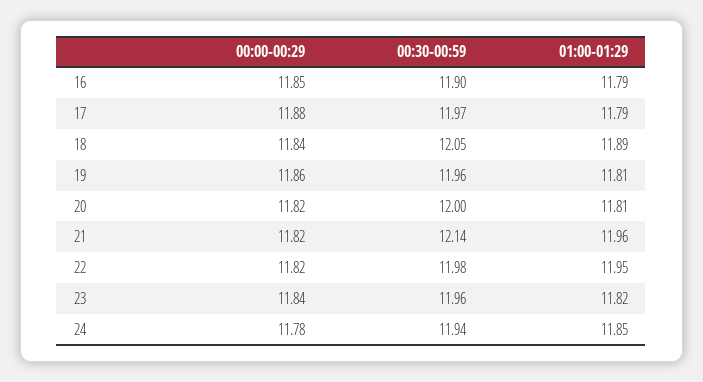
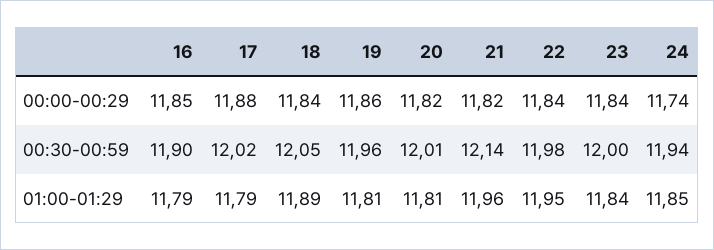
00:30-00:59, 17: 11.97 -> 12.02
00:30-00:59, 20: 12 -> 12.01
00:00-00:29, 22: 11.82 -> 11.84
00:30-00:59, 23: 11.96 -> 12
01:00-01:29, 23: 11.82 -> 11.84
00:00-00:29, 24: 11.78 -> 11.74

